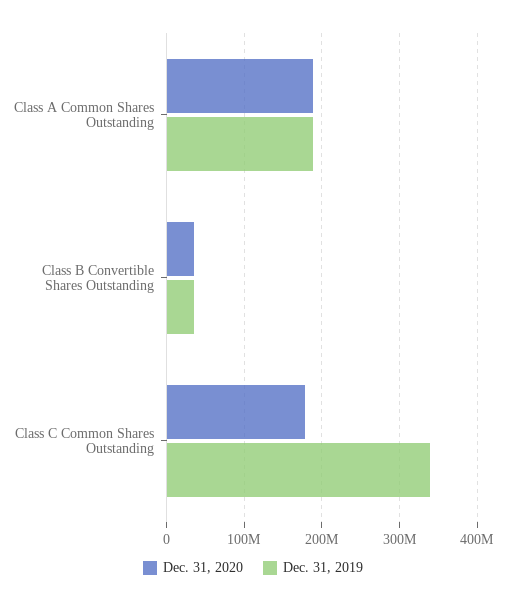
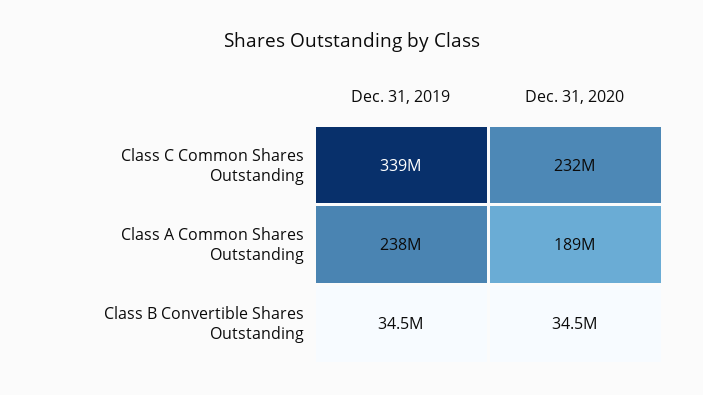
Dec. 31, 2019, Class A Common Shares Outstanding: 190000000 -> 238000000
Dec. 31, 2020, Class C Common Shares Outstanding: 180000000 -> 232000000

